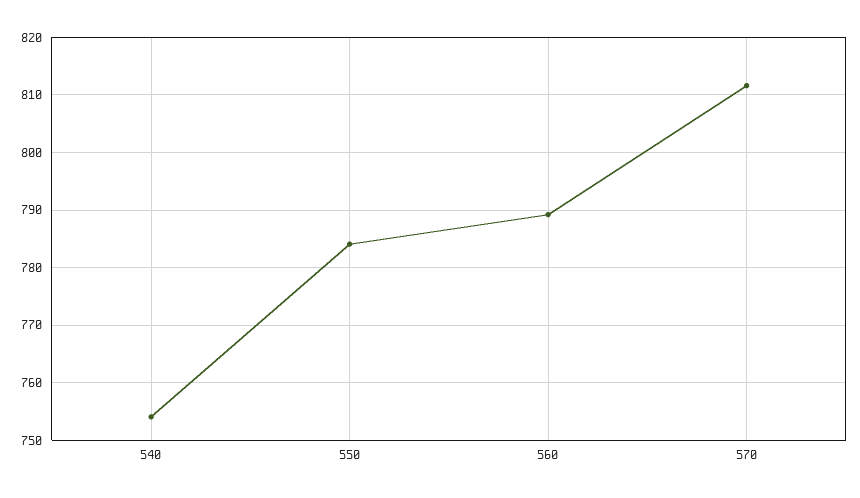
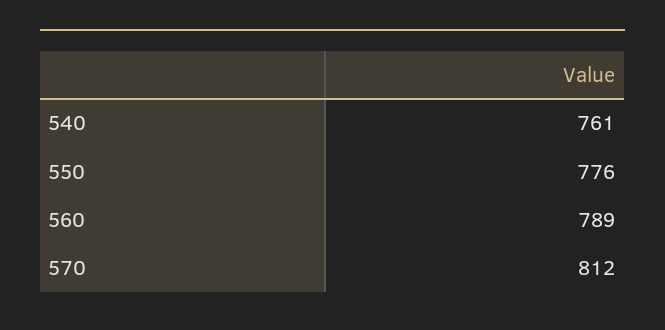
540: 754 -> 761
550: 784 -> 776

